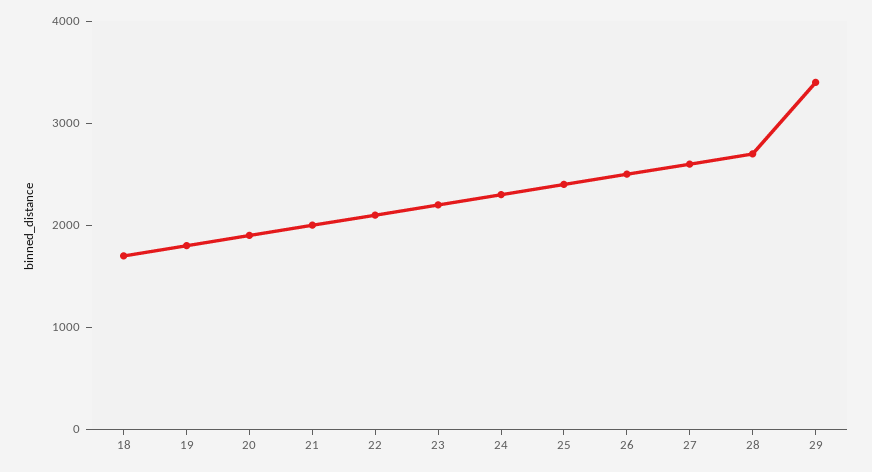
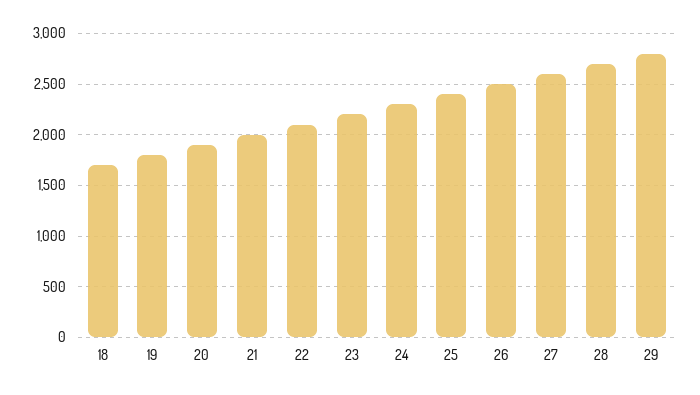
29: 3400 -> 2800

